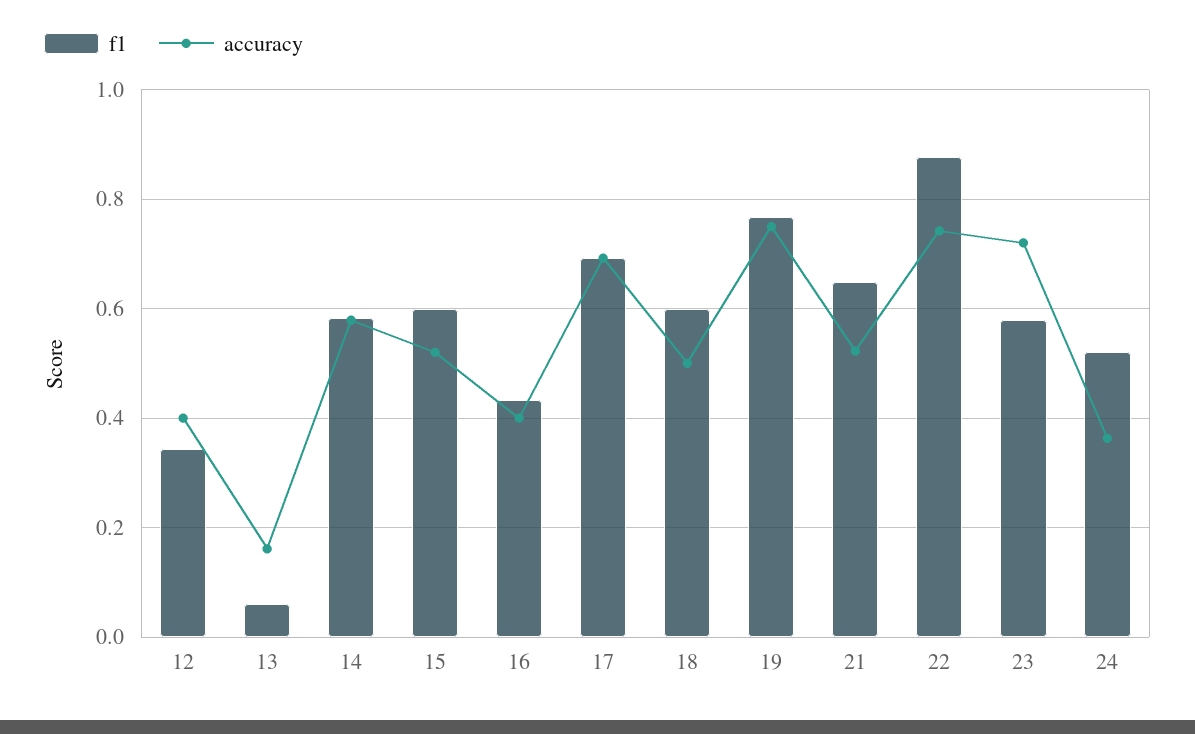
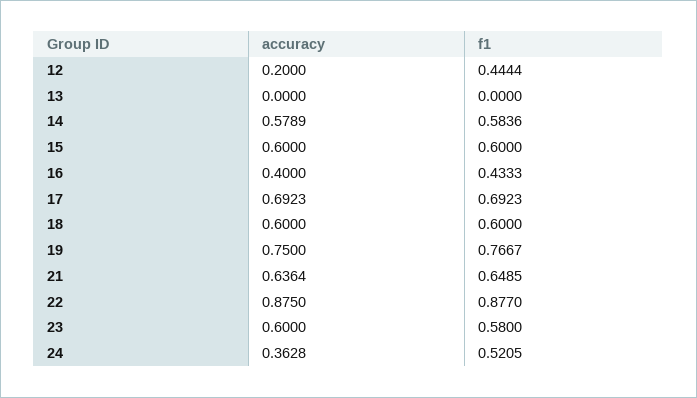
f1, 12: 0.34 -> 0.4444
accuracy, 12: 0.4 -> 0.2
f1, 13: 0.06 -> 0
accuracy, 13: 0.16 -> 0
accuracy, 15: 0.52 -> 0.6
accuracy, 18: 0.5 -> 0.6
accuracy, 21: 0.52 -> 0.6364
accuracy, 22: 0.74 -> 0.875
accuracy, 23: 0.72 -> 0.6

